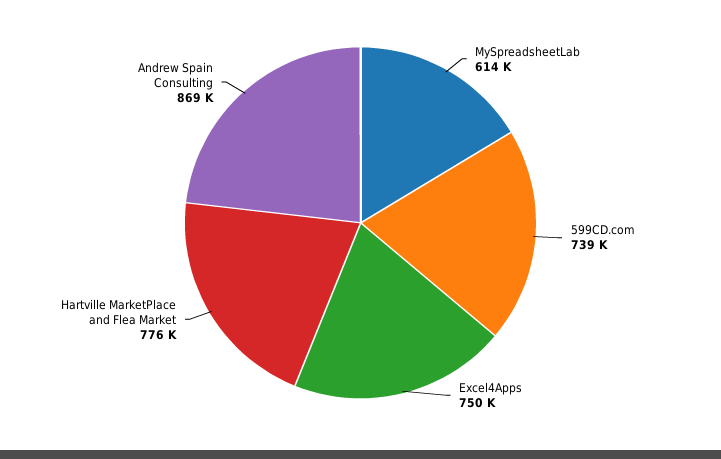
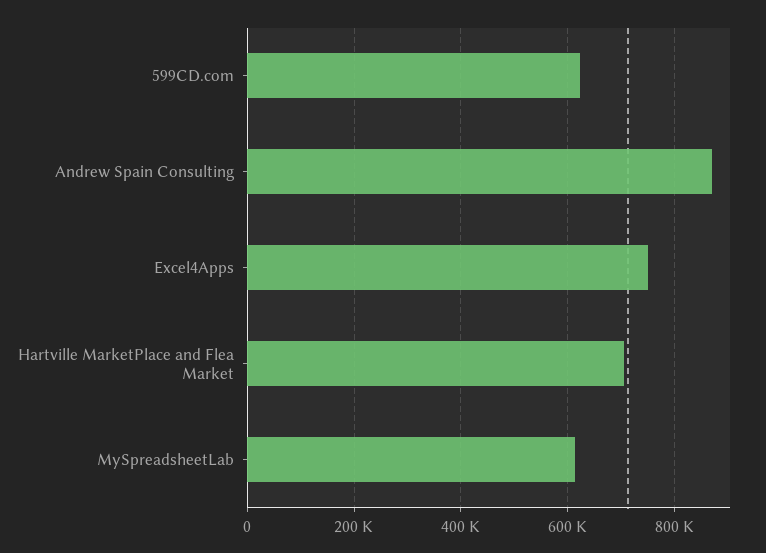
599CD.com: 739000 -> 620000
Hartville MarketPlace and Flea Market: 776000 -> 700000

